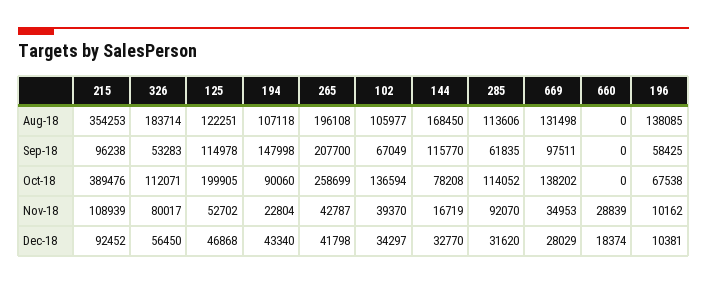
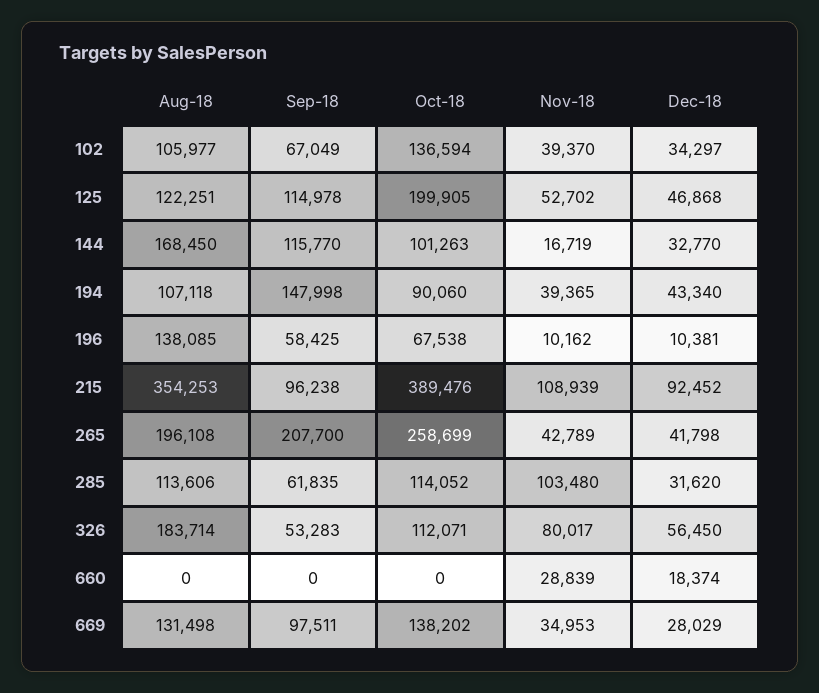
144, Oct-18: 78208 -> 101263
194, Nov-18: 22804 -> 39365
265, Nov-18: 42787 -> 42789
285, Nov-18: 92070 -> 103480

